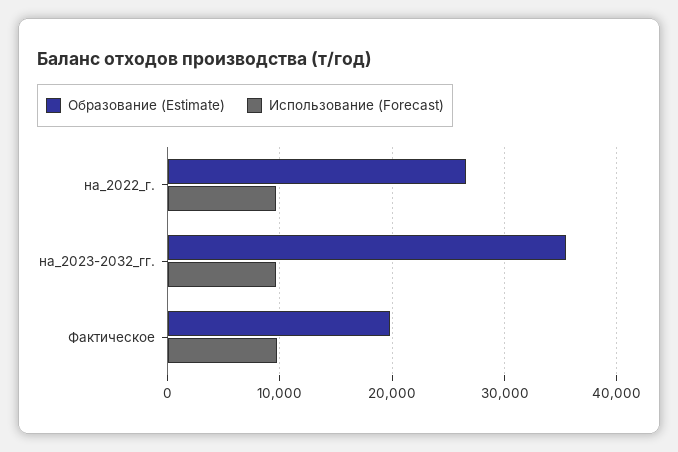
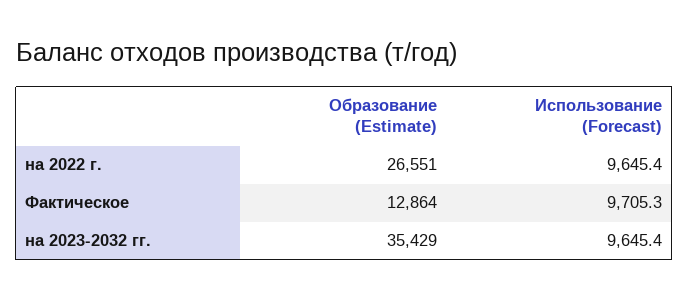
Образование (Estimate), Фактическое: 20000 -> 12864

